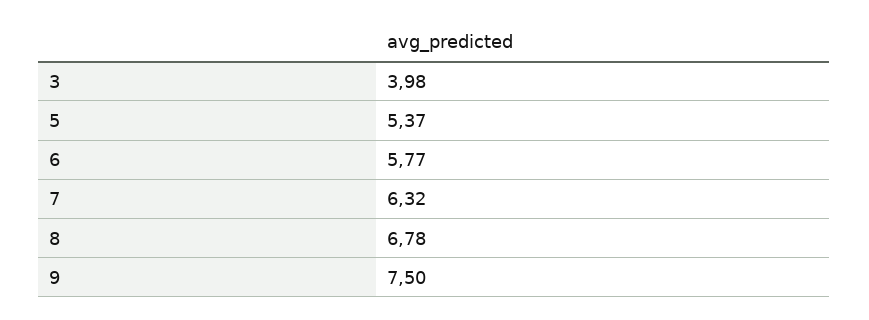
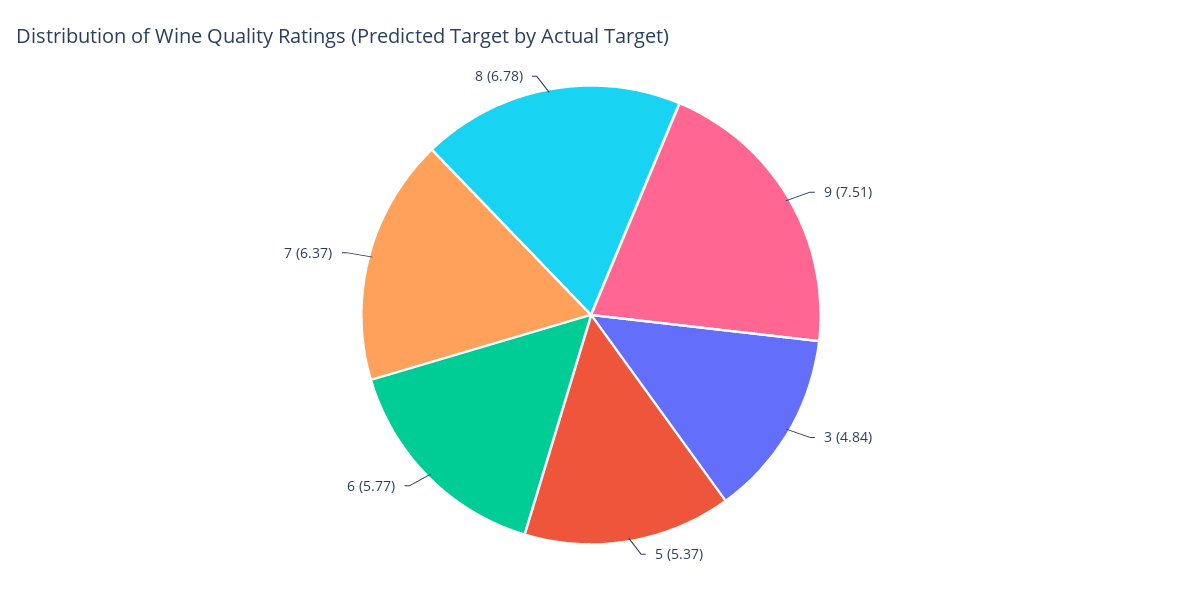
3: 3.98 -> 4.84
7: 6.32 -> 6.37
9: 7.5 -> 7.51

